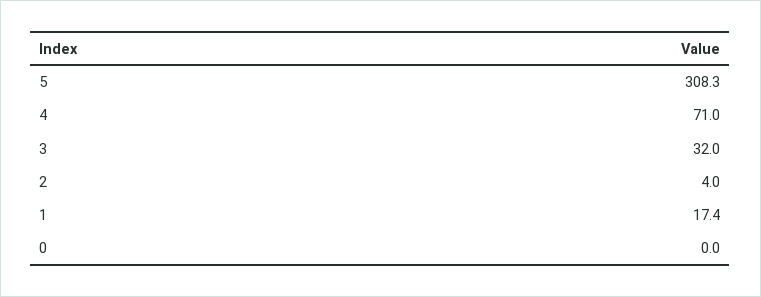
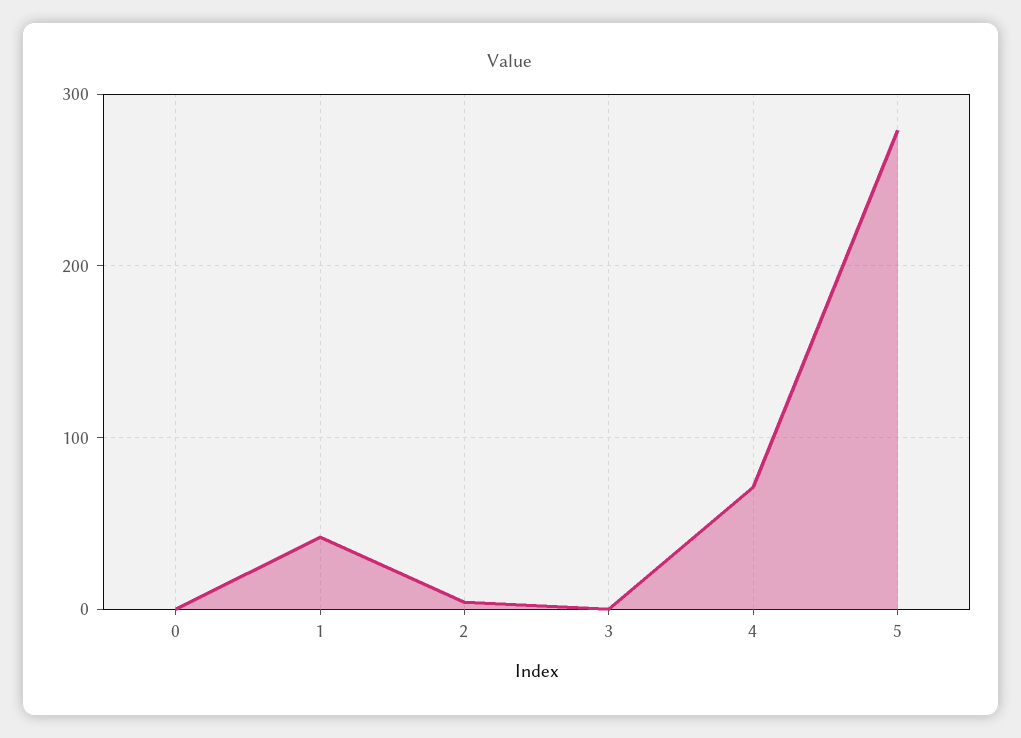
5: 308.3 -> 280
3: 32 -> 0
1: 17.4 -> 40

